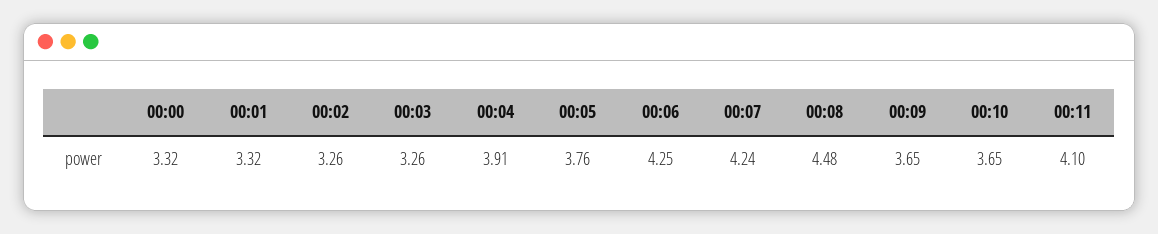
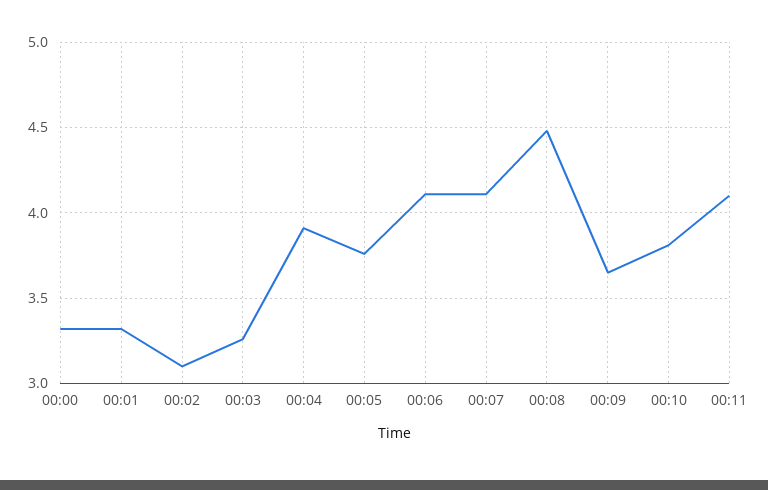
00:02: 3.26 -> 3.1
00:06: 4.25 -> 4.1
00:07: 4.24 -> 4.1
00:10: 3.65 -> 3.8

